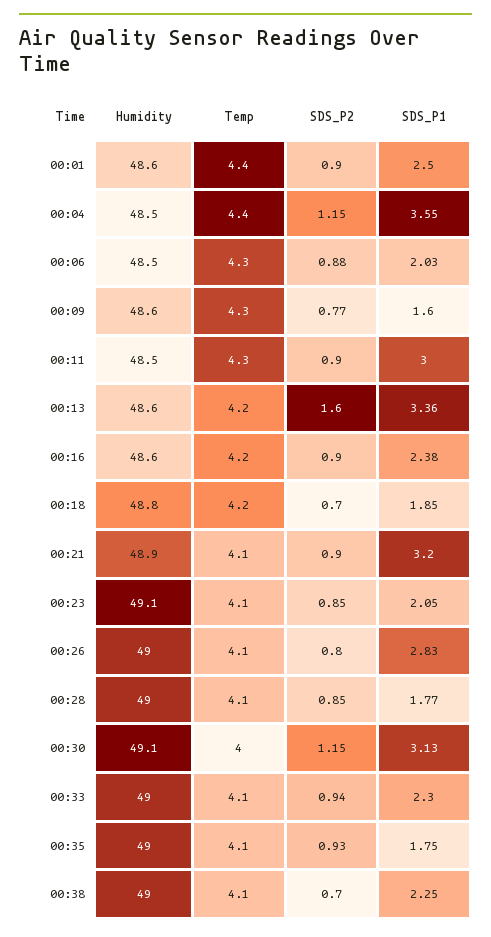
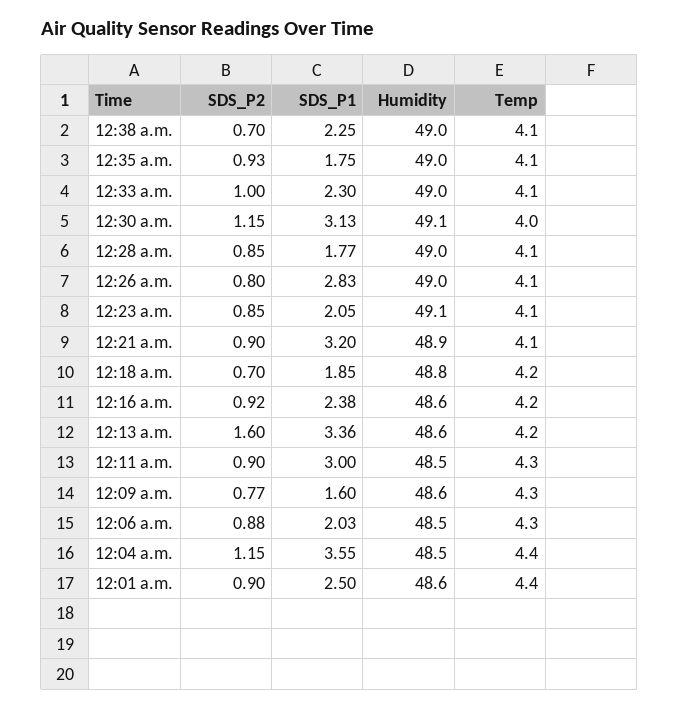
SDS_P2, 00:16: 0.9 -> 0.92
SDS_P2, 00:33: 0.94 -> 1

